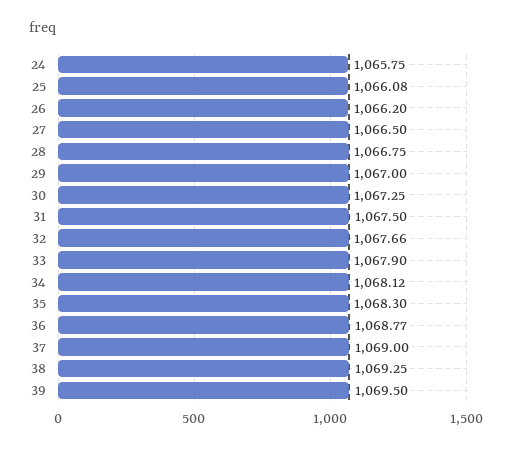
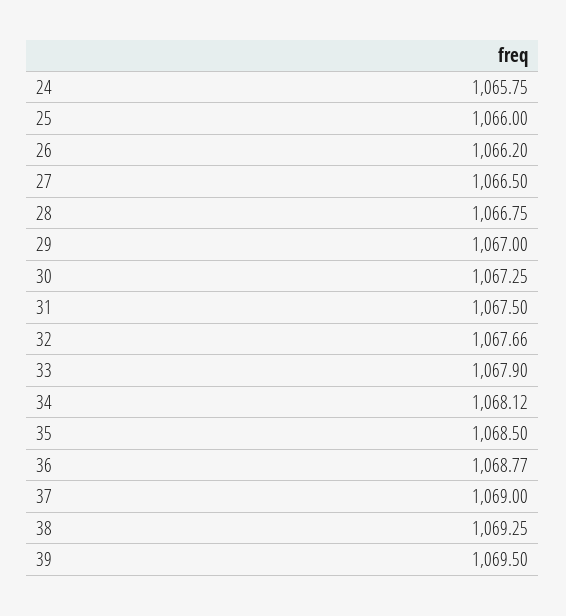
25: 1066.08 -> 1066
35: 1068.3 -> 1068.5

